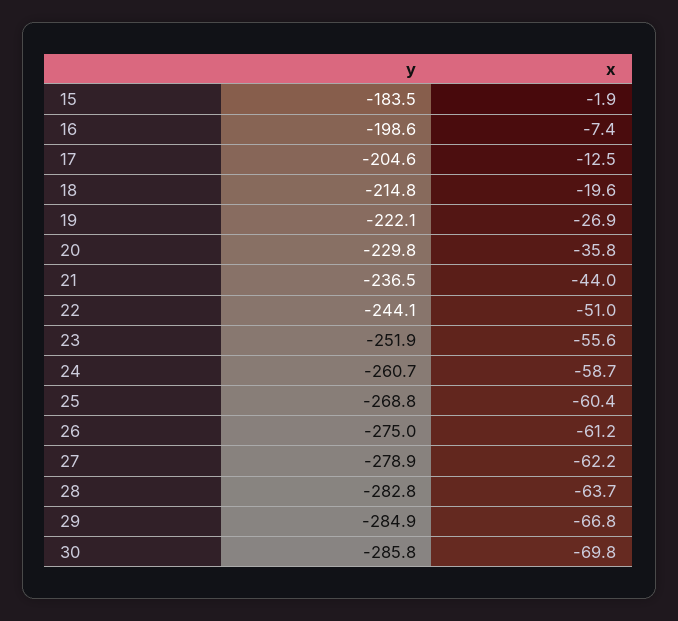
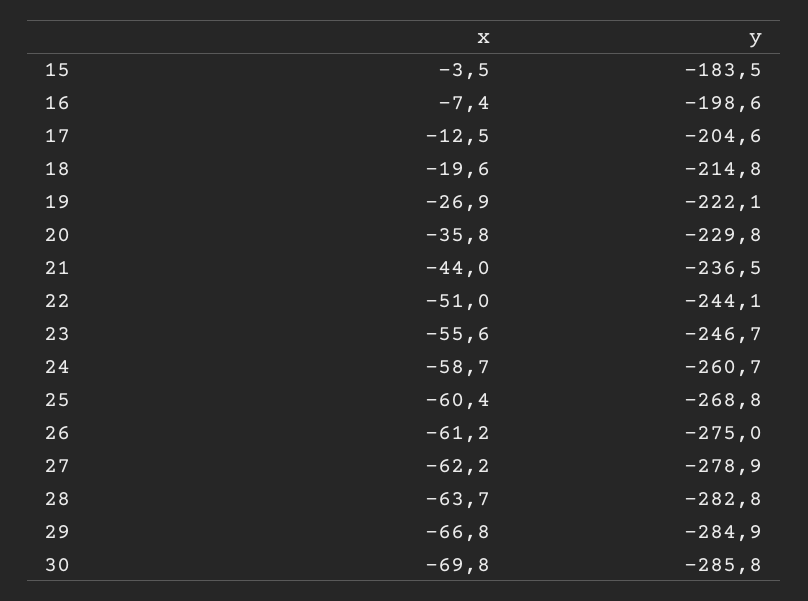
x, 15: -1.9 -> -3.5
y, 23: -251.9 -> -246.7

